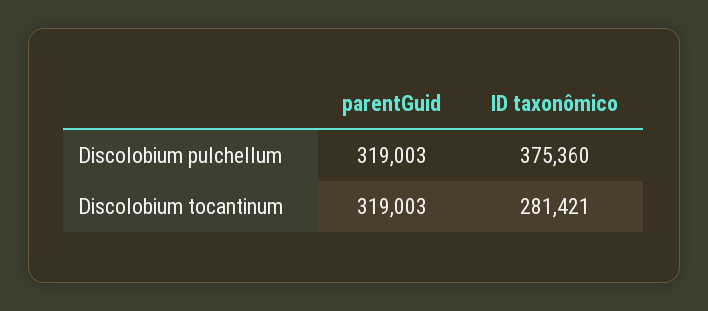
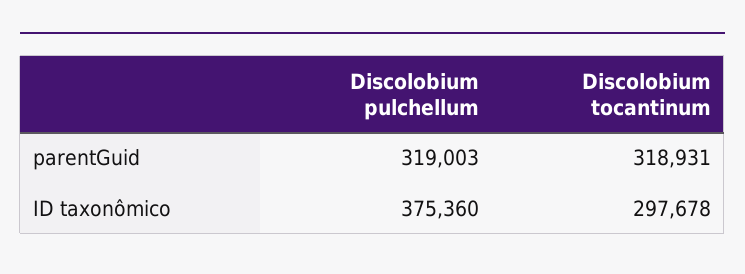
parentGuid, Discolobium tocantinum: 319003 -> 318931
ID taxonômico, Discolobium tocantinum: 281421 -> 297678

